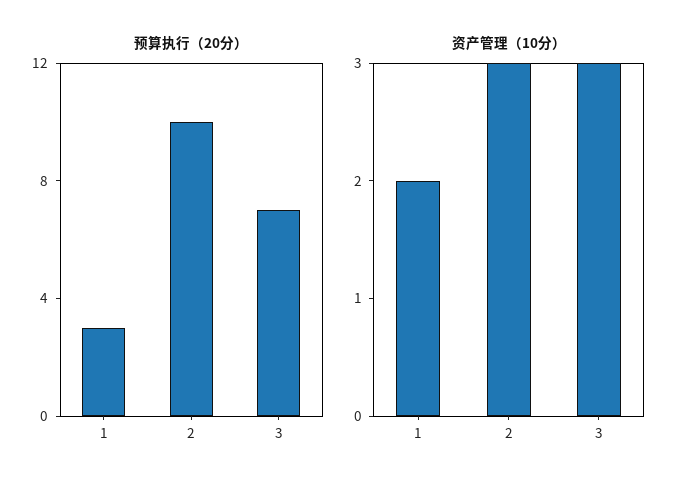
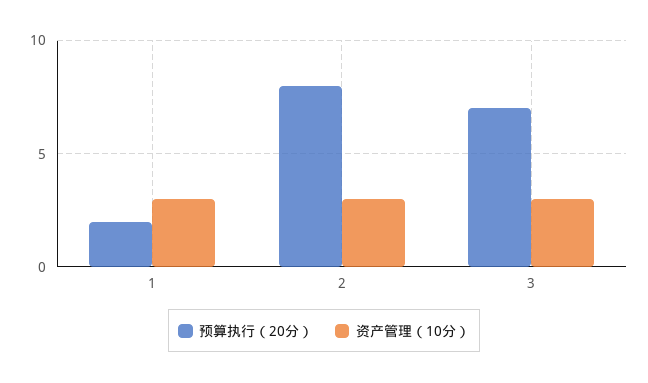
预算执行（20分）, 1: 3 -> 2
预算执行（20分）, 2: 10 -> 8
资产管理（10分）, 1: 2 -> 3

